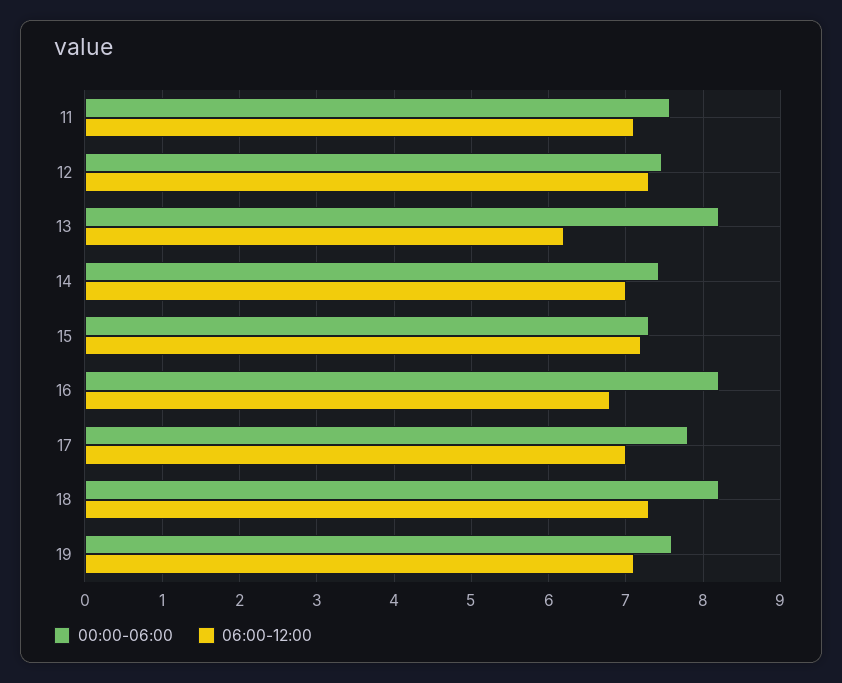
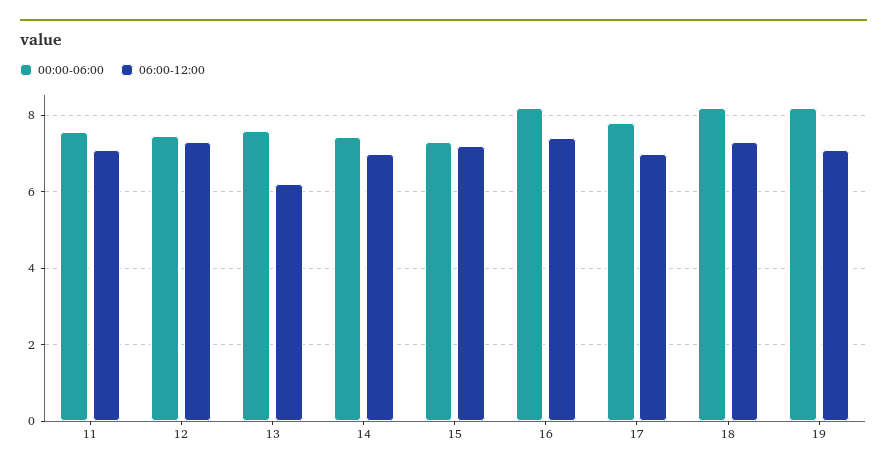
00:00-06:00, 13: 8.2 -> 7.6
06:00-12:00, 16: 6.8 -> 7.4
00:00-06:00, 19: 7.6 -> 8.2

